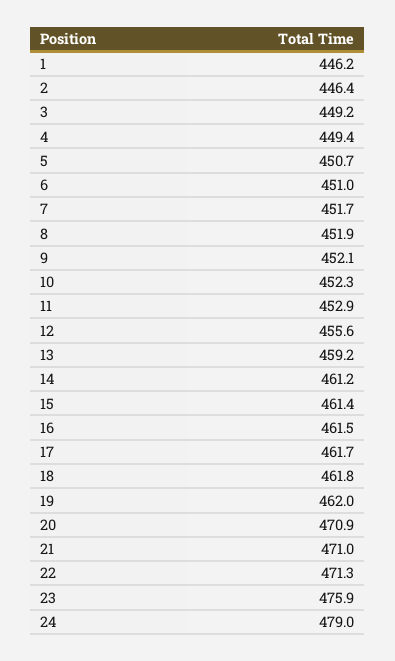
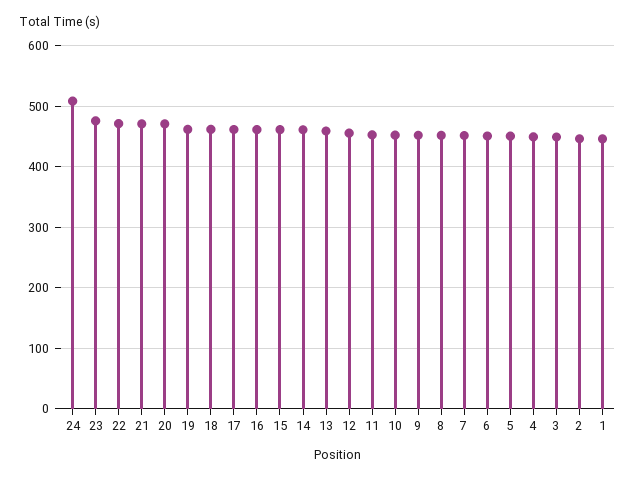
24: 479 -> 510

